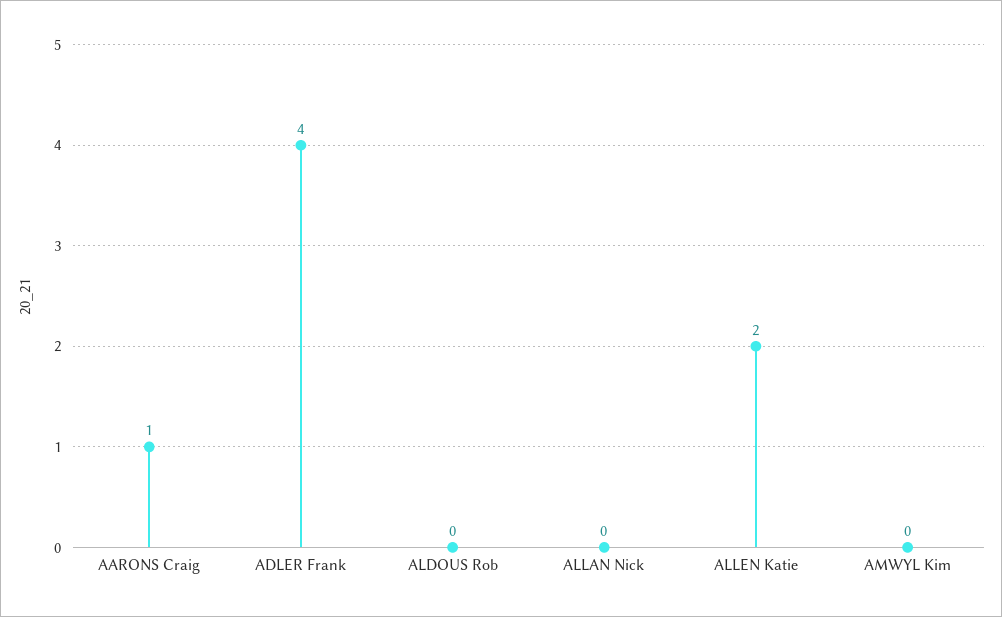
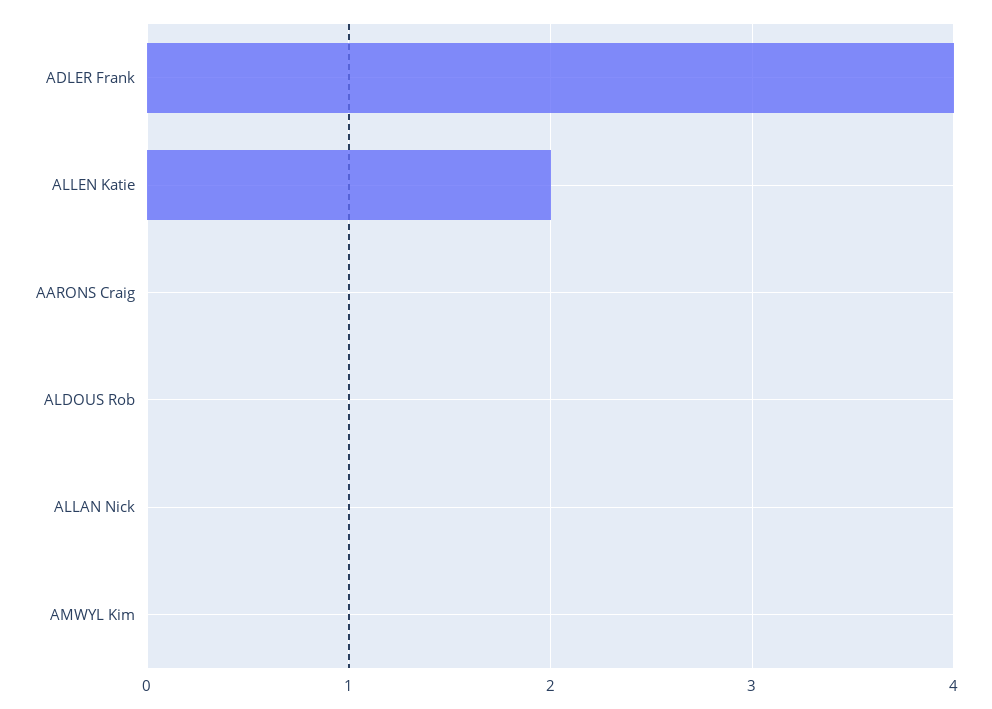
AARONS Craig: 1 -> 0

